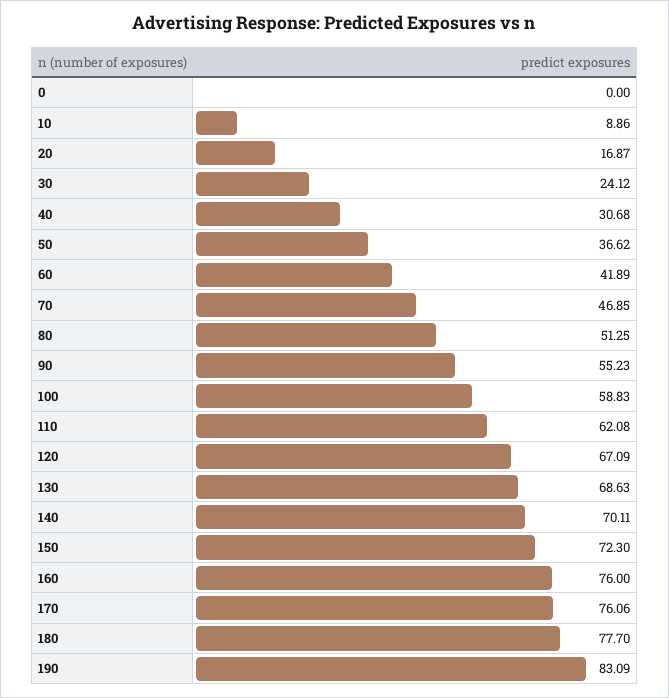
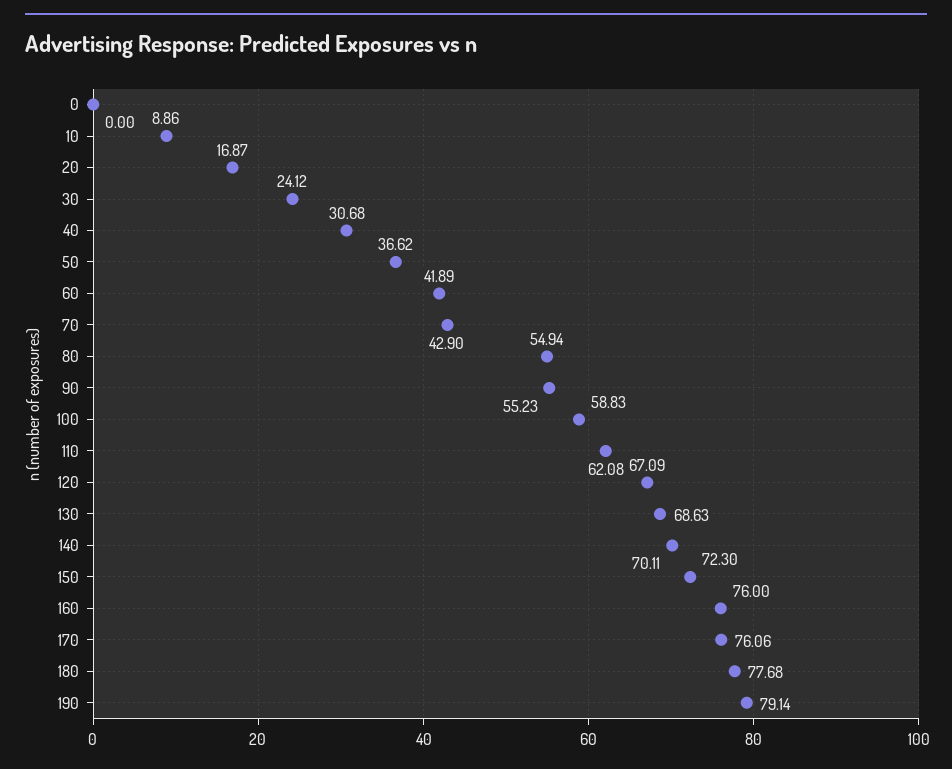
70: 46.85 -> 42.9
80: 51.25 -> 54.94
180: 77.7 -> 77.68
190: 83.09 -> 79.14

